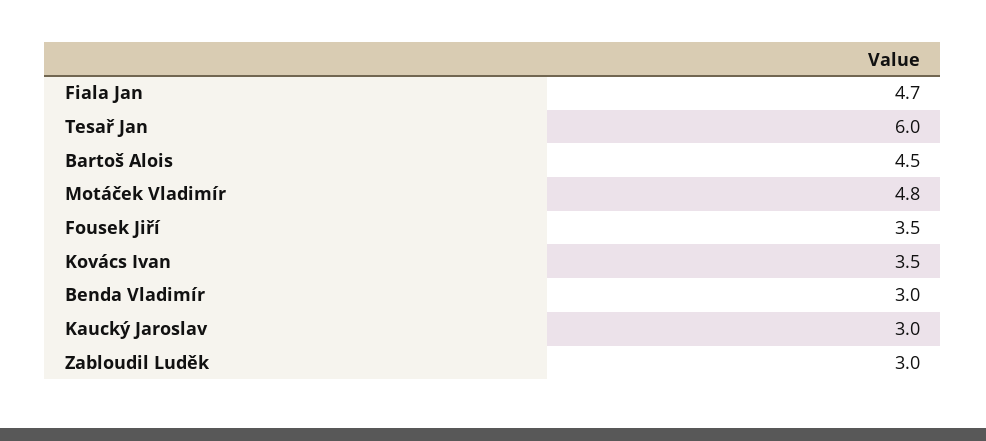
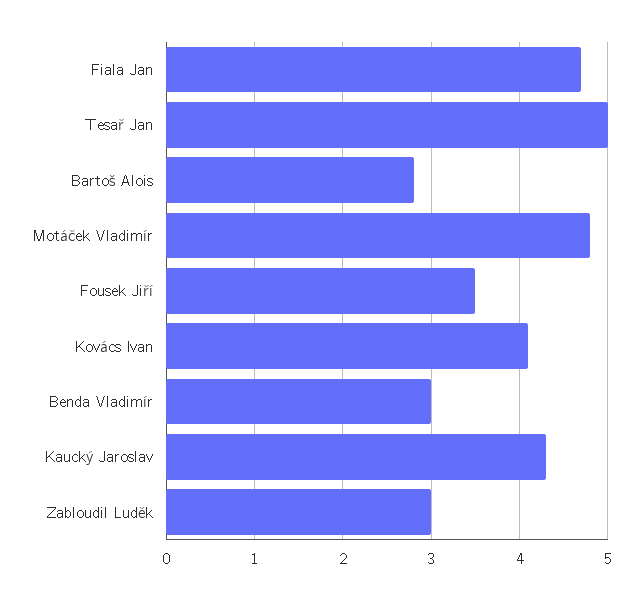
Tesař Jan: 6 -> 5
Bartoš Alois: 4.5 -> 2.8
Kovács Ivan: 3.5 -> 4.1
Kaucký Jaroslav: 3 -> 4.3

